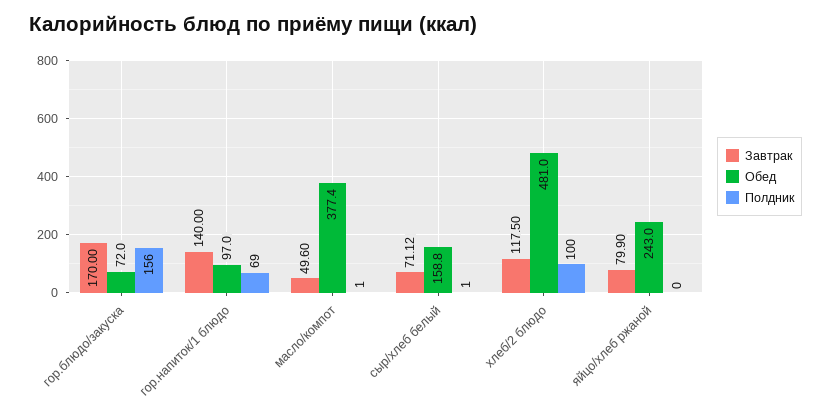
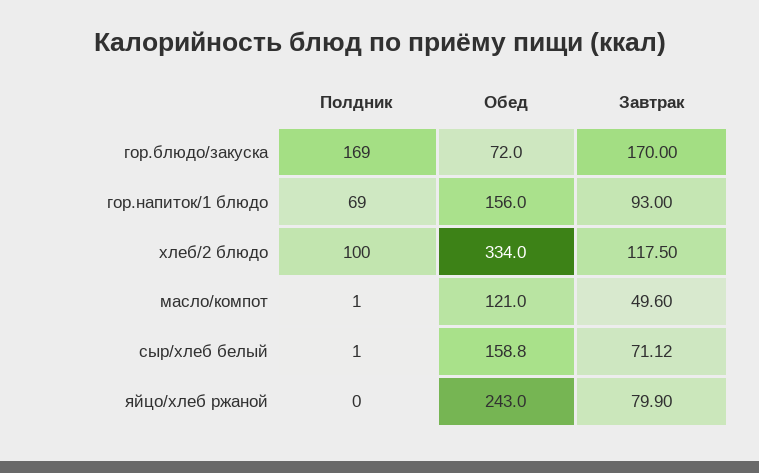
Полдник, гор.блюдо/закуска: 156 -> 169
Завтрак, гор.напиток/1 блюдо: 140 -> 93
Обед, гор.напиток/1 блюдо: 97 -> 156
Обед, масло/компот: 377.4 -> 121
Обед, хлеб/2 блюдо: 481 -> 334

